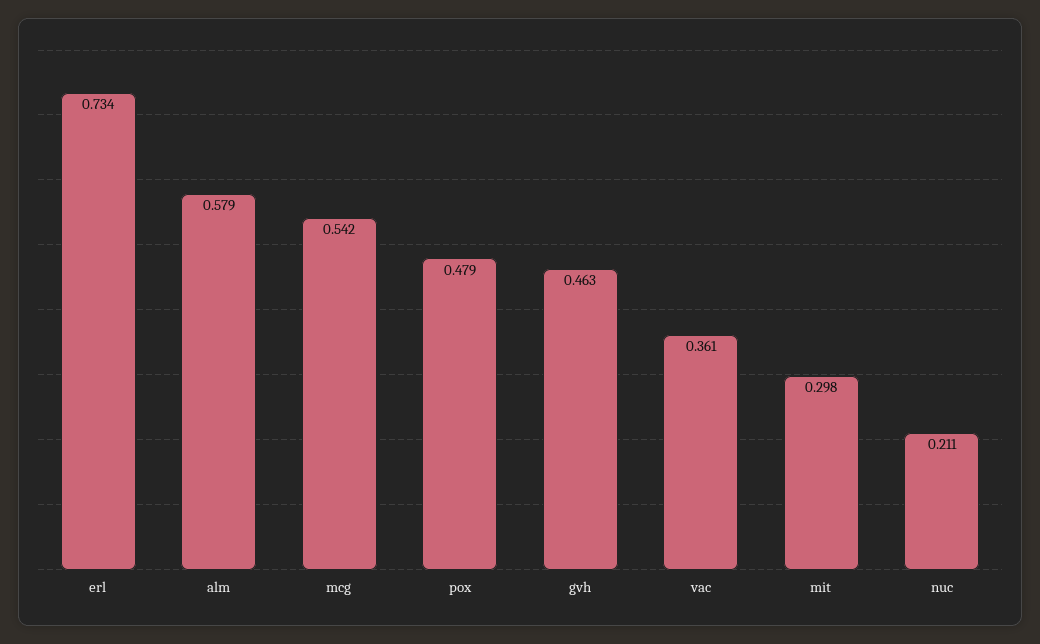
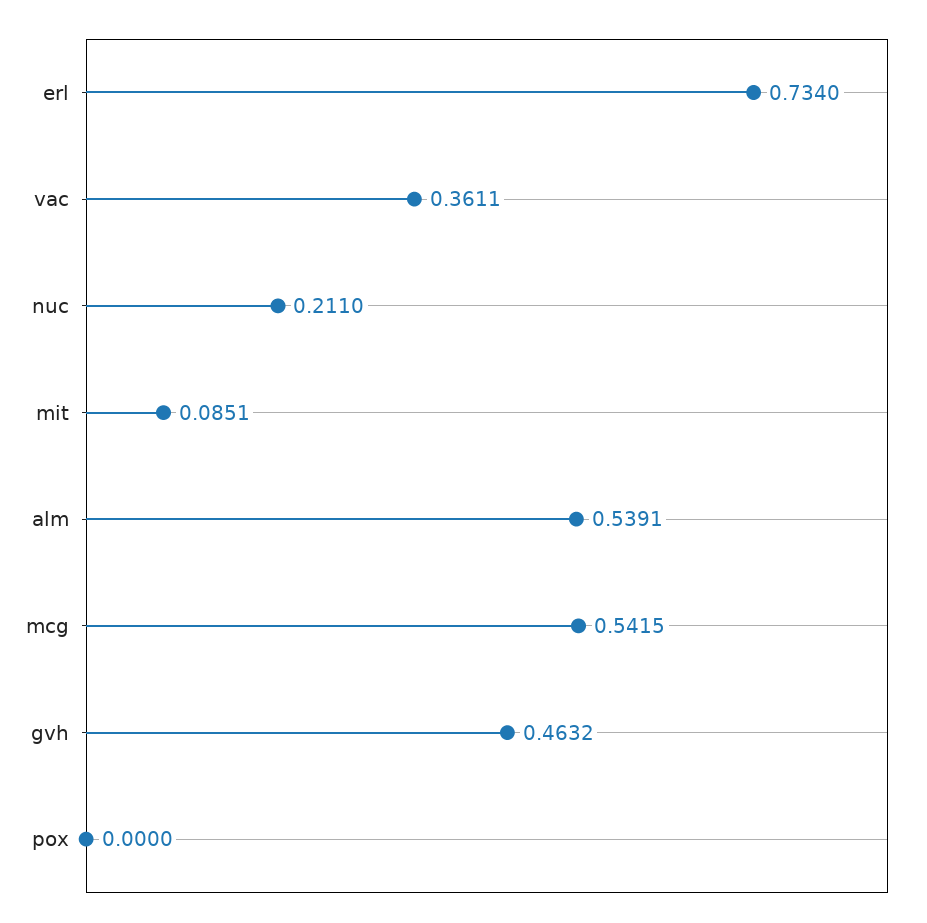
alm: 0.579 -> 0.5391
pox: 0.479 -> 0
mit: 0.298 -> 0.0851

